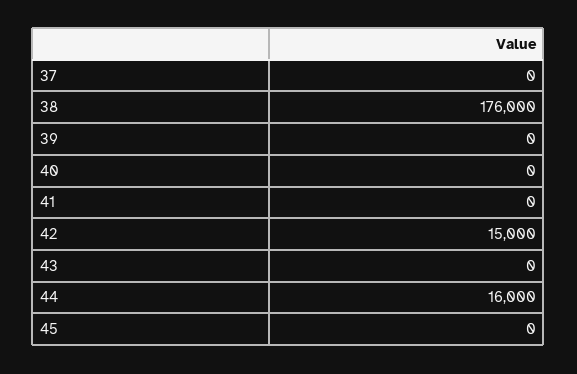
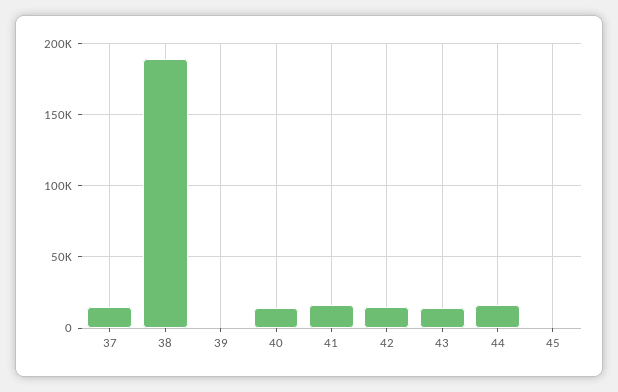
37: 0 -> 15000
38: 176000 -> 190000
40: 0 -> 15000
41: 0 -> 15000
43: 0 -> 15000

